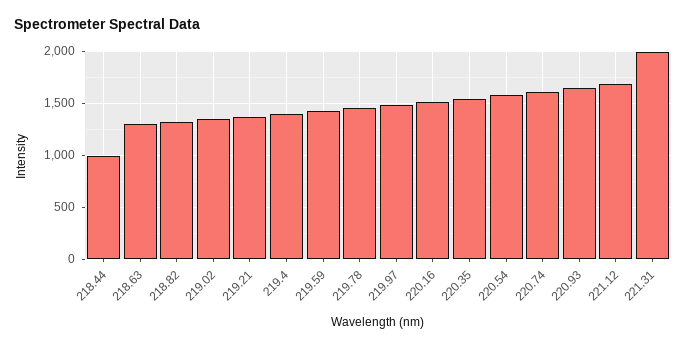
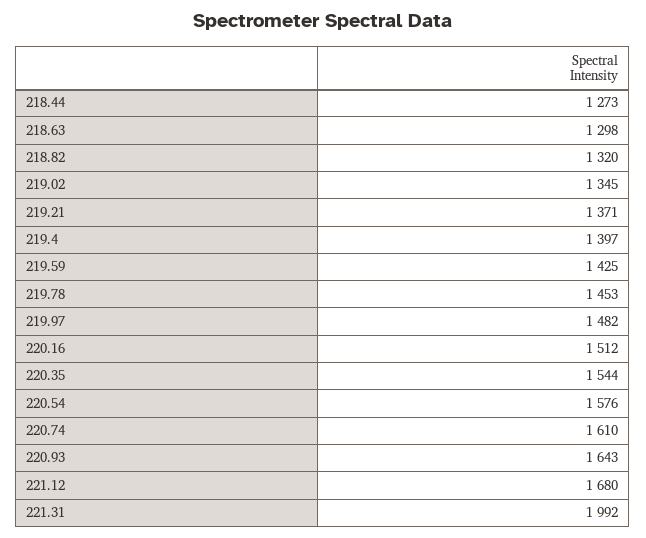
218.44: 1000 -> 1273

